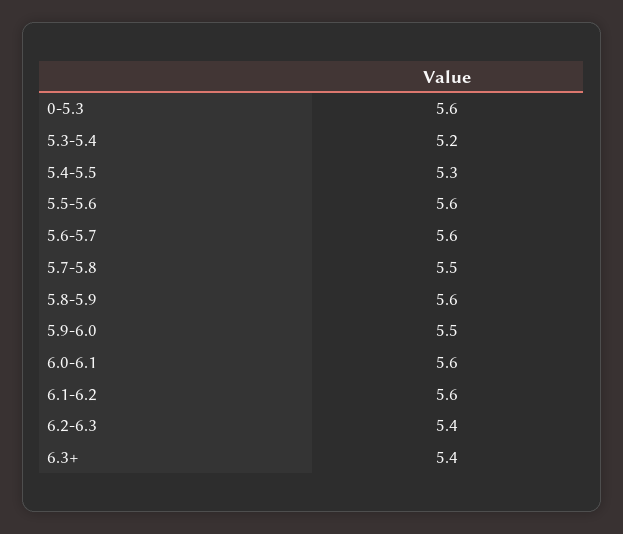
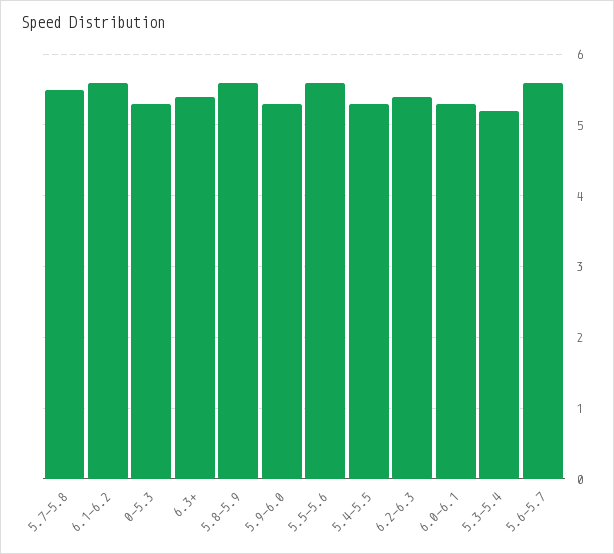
0-5.3: 5.6 -> 5.3
5.9-6.0: 5.5 -> 5.3
6.0-6.1: 5.6 -> 5.3

